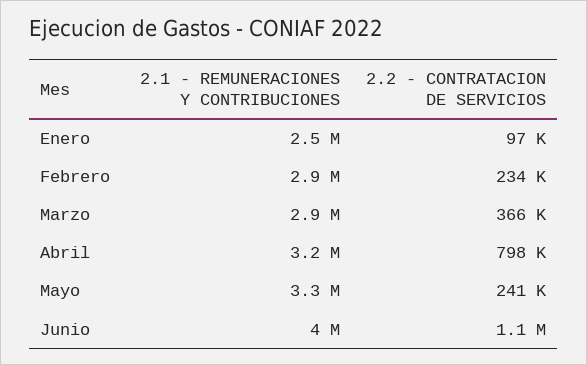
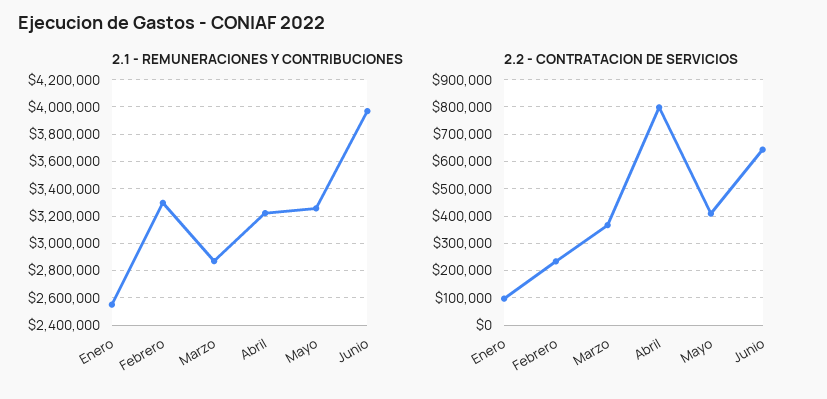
2.1 - REMUNERACIONES Y CONTRIBUCIONES, Febrero: 2900000 -> 3300000
2.2 - CONTRATACION DE SERVICIOS, Mayo: 241000 -> 400000
2.2 - CONTRATACION DE SERVICIOS, Junio: 1100000 -> 650000

